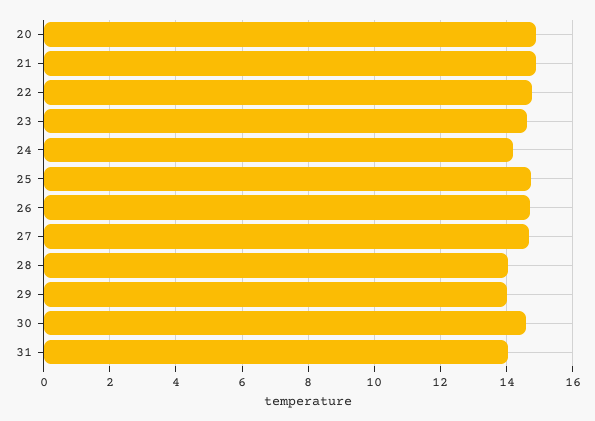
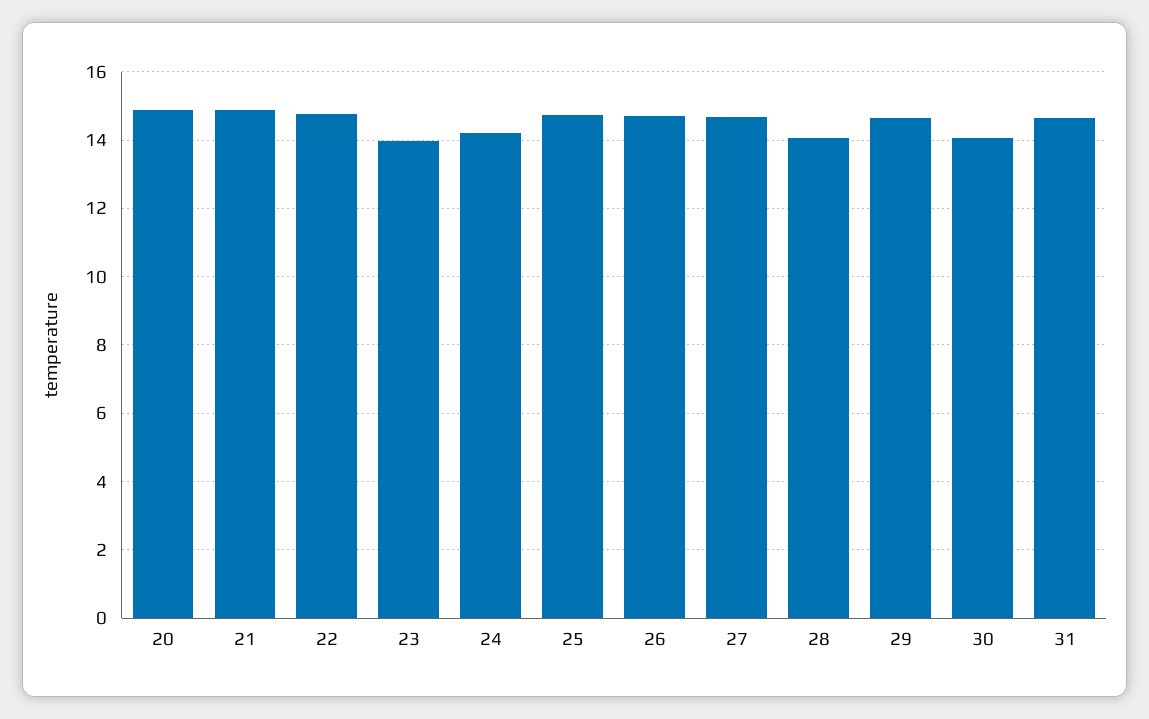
23: 14.6 -> 14
29: 14 -> 14.6
30: 14.6 -> 14
31: 14 -> 14.6

